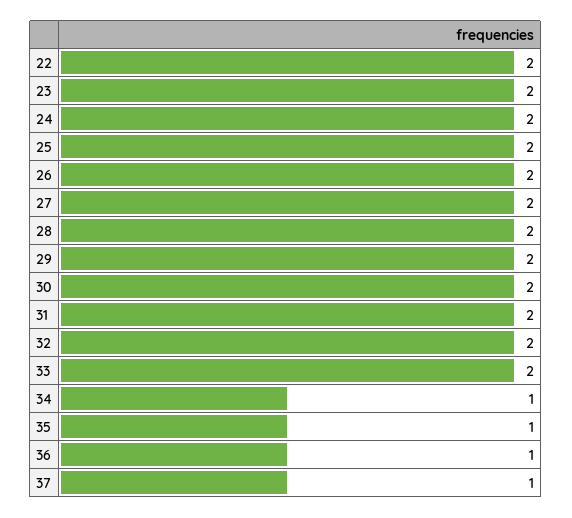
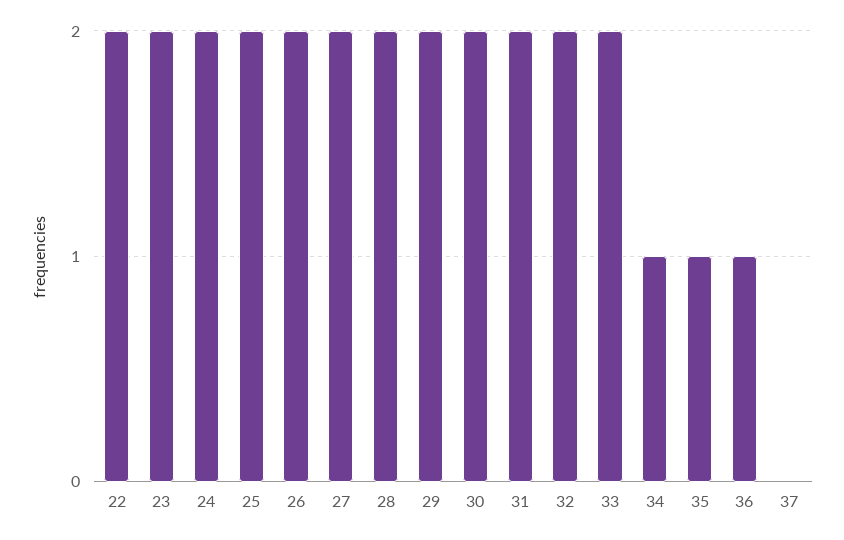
37: 1 -> 0

